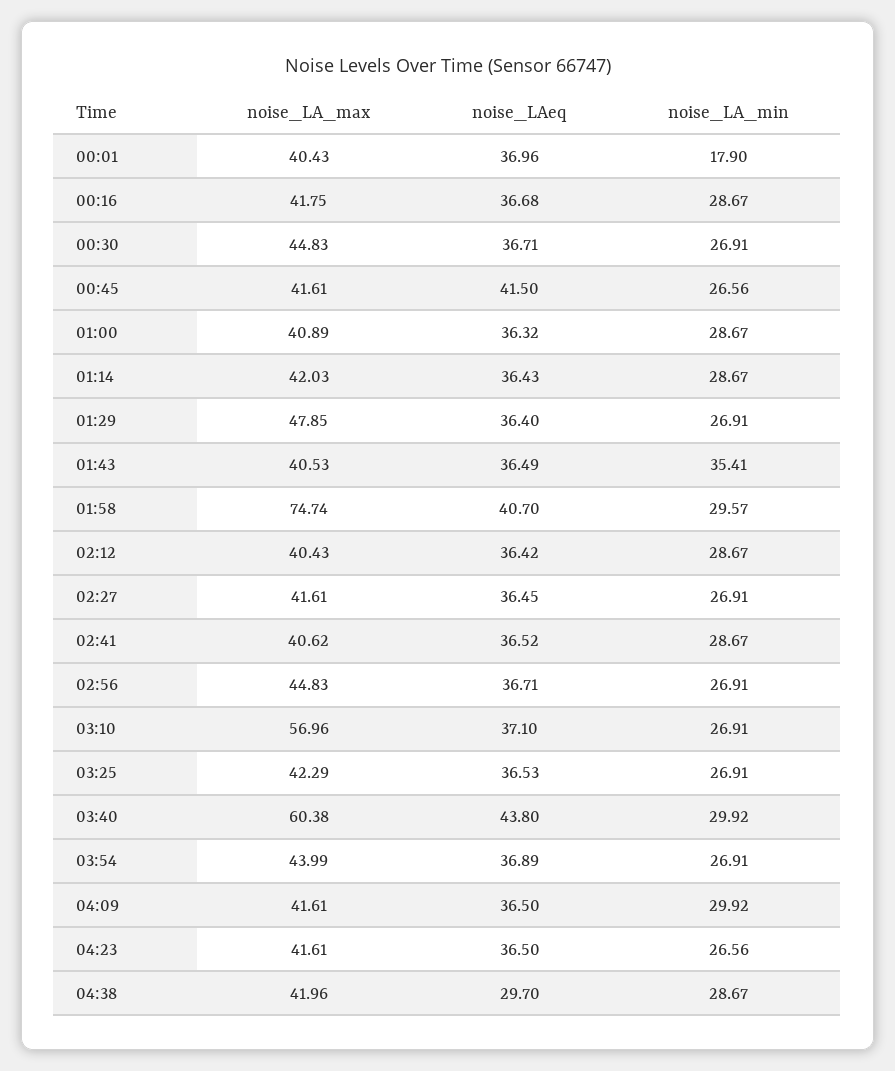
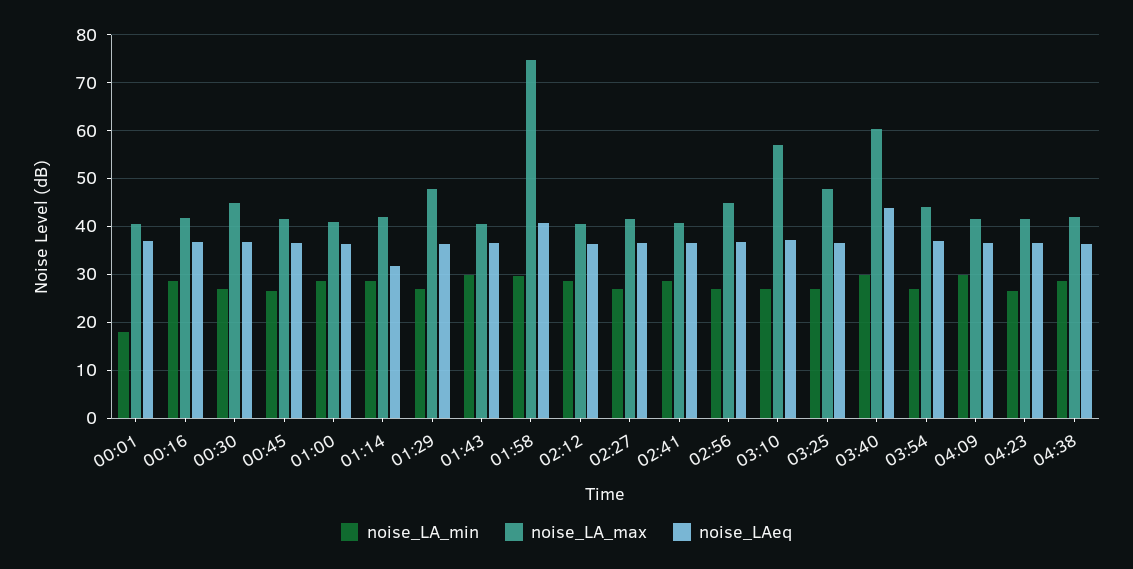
noise_LAeq, 00:45: 41.5 -> 36
noise_LAeq, 01:14: 36.43 -> 32
noise_LA_min, 01:43: 35.41 -> 30
noise_LA_max, 03:25: 42.29 -> 48
noise_LAeq, 04:38: 29.7 -> 36

